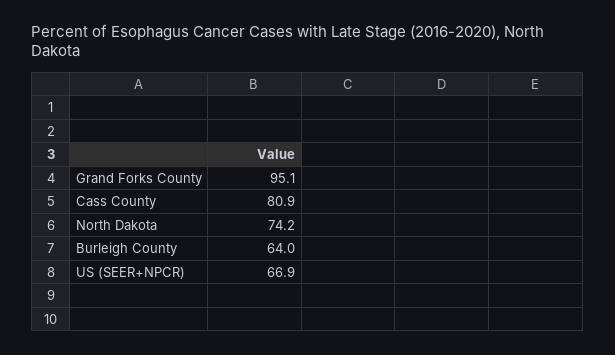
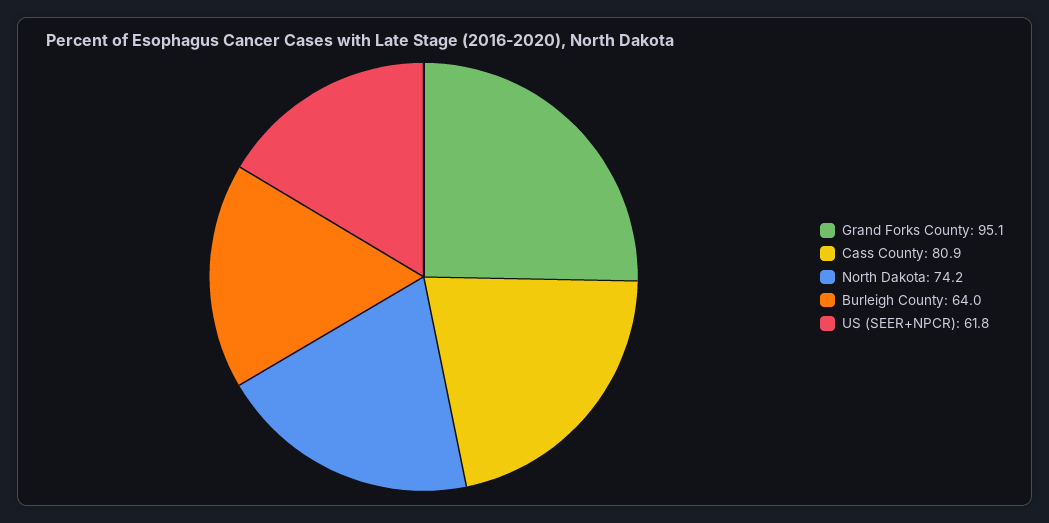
US (SEER+NPCR): 66.9 -> 61.8

